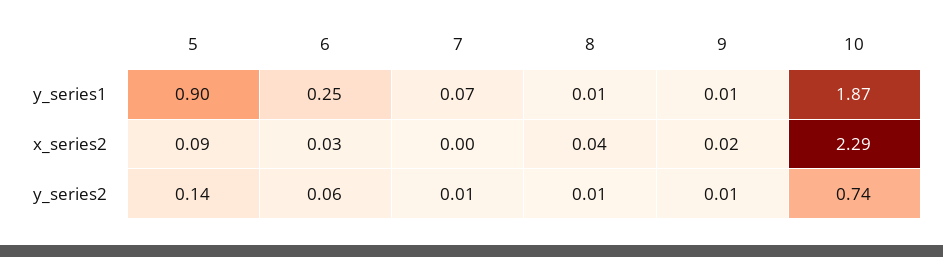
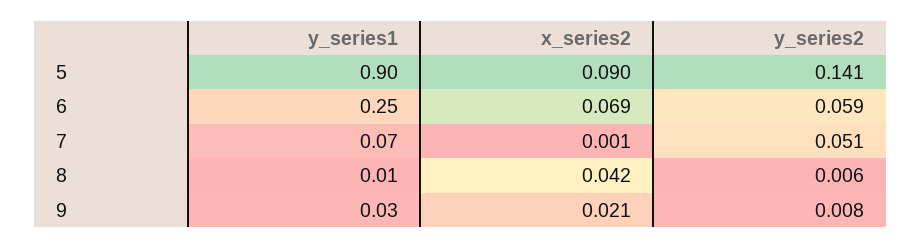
9, y_series1: 0.01 -> 0.03
10, y_series1: 1.87 -> none
6, x_series2: 0.03 -> 0.069
10, x_series2: 2.29 -> none
7, y_series2: 0.01 -> 0.051
10, y_series2: 0.74 -> none

